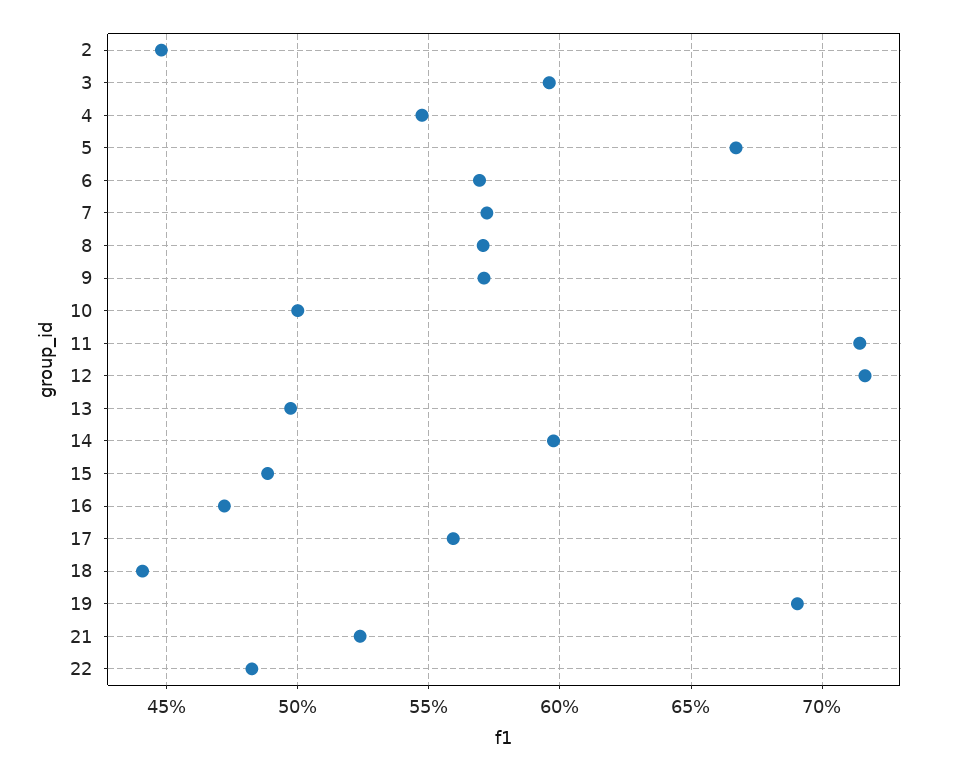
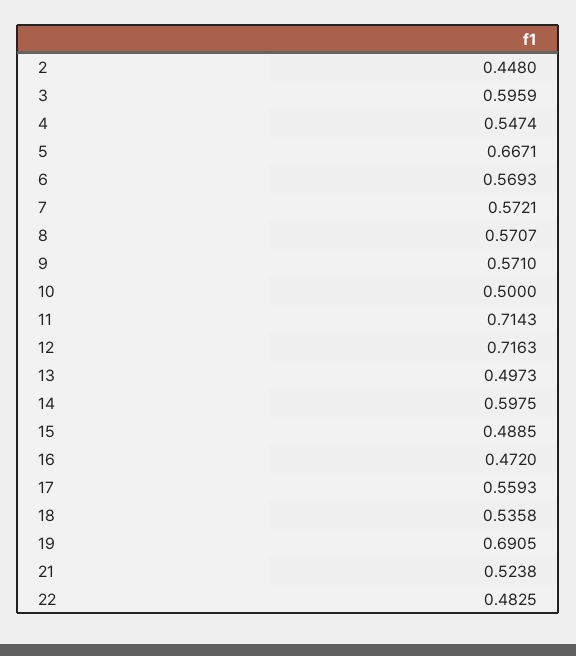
18: 0.44 -> 0.5358

